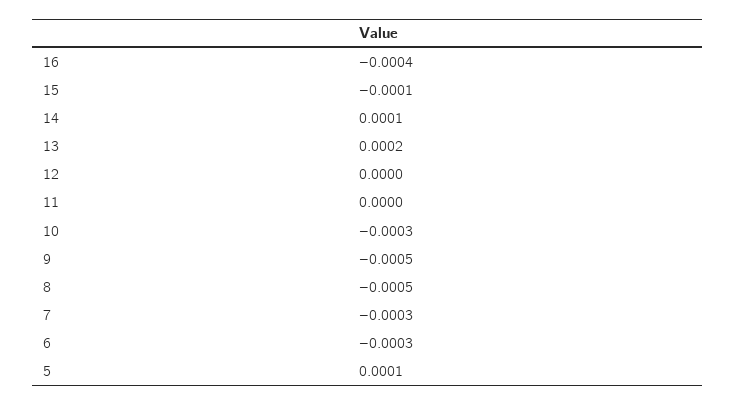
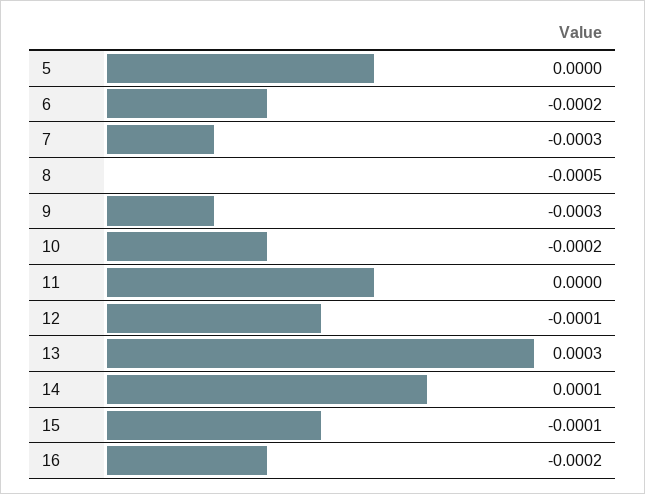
16: -0.0004 -> -0.0002
13: 0.0002 -> 0.0003
12: 0 -> -0.0001
10: -0.0003 -> -0.0002
9: -0.0005 -> -0.0003
6: -0.0003 -> -0.0002
5: 0.0001 -> 0

